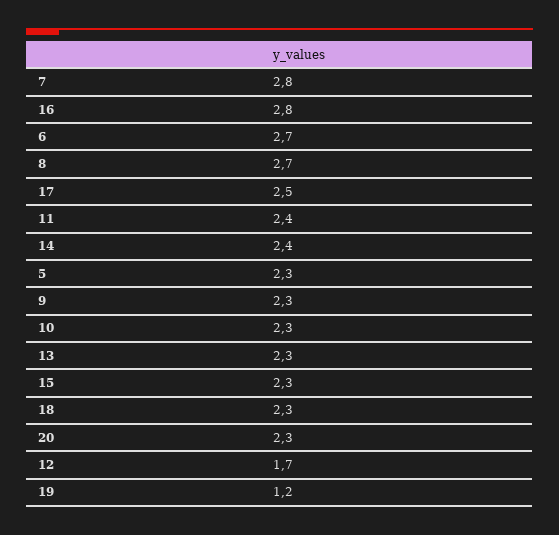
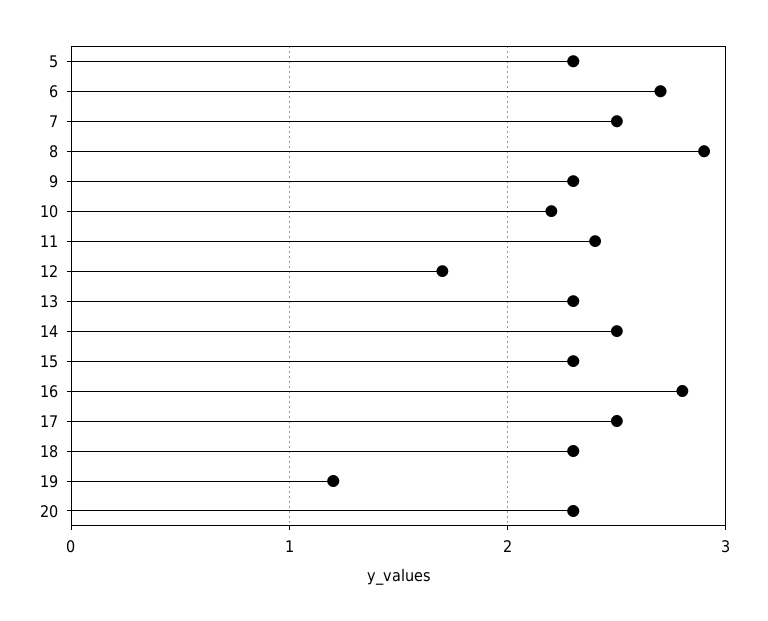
7: 2.8 -> 2.5
8: 2.7 -> 2.9
14: 2.4 -> 2.5
10: 2.3 -> 2.2

